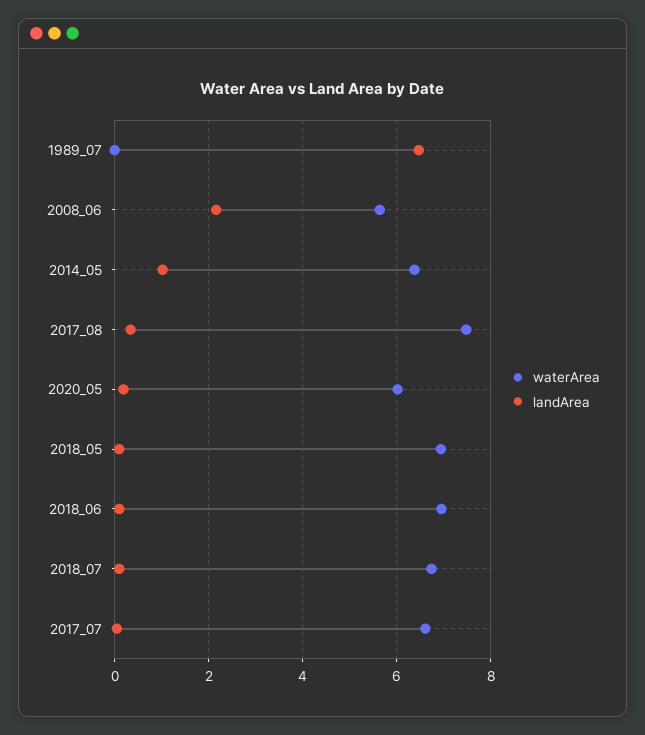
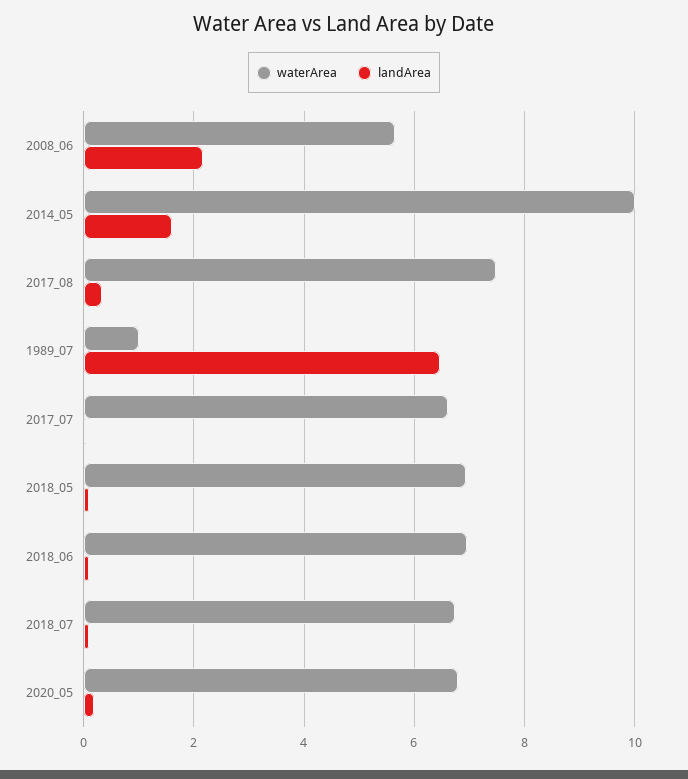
waterArea, 1989_07: 0 -> 1
waterArea, 2014_05: 6.4 -> 10
landArea, 2014_05: 1 -> 1.6
waterArea, 2020_05: 6 -> 6.8

